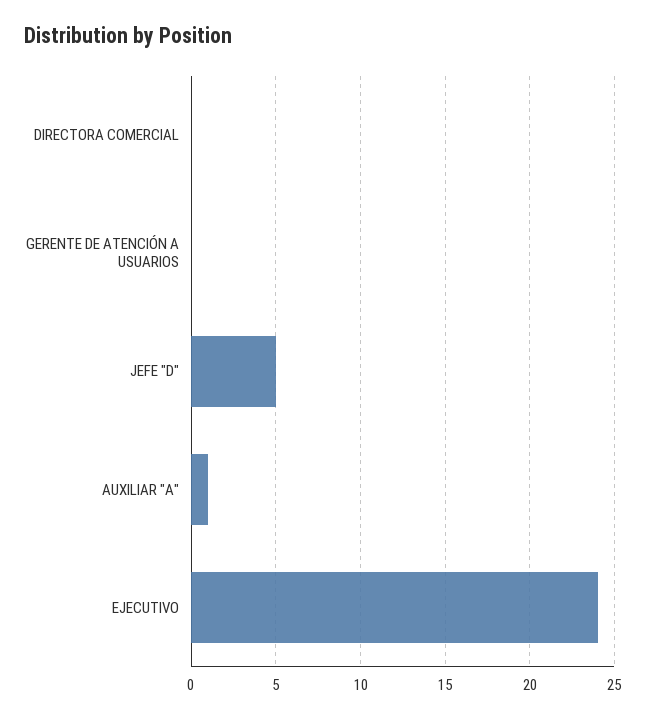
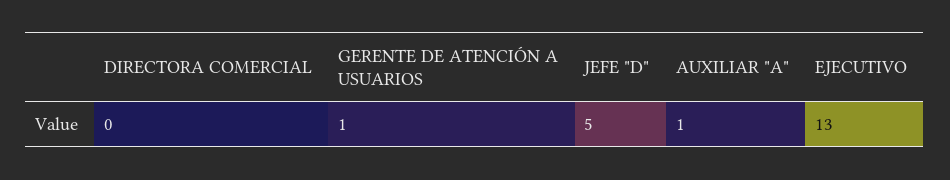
GERENTE DE ATENCIÓN A USUARIOS: 0 -> 1
EJECUTIVO: 24 -> 13

